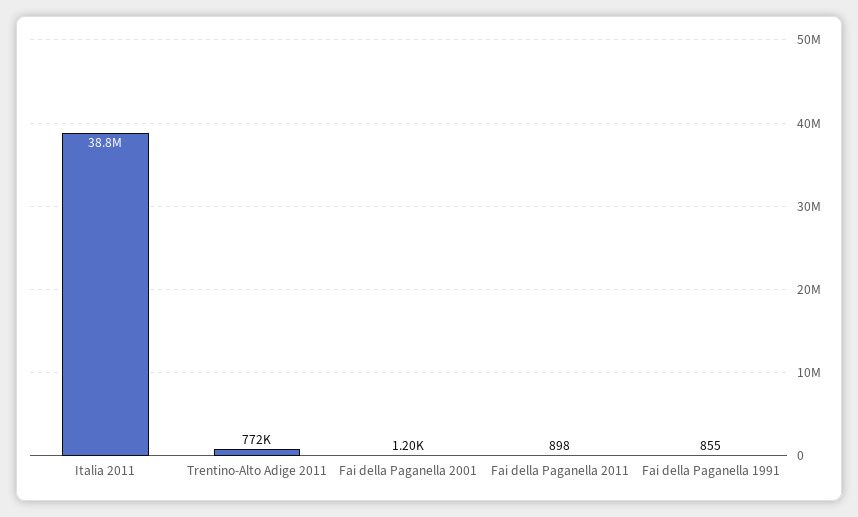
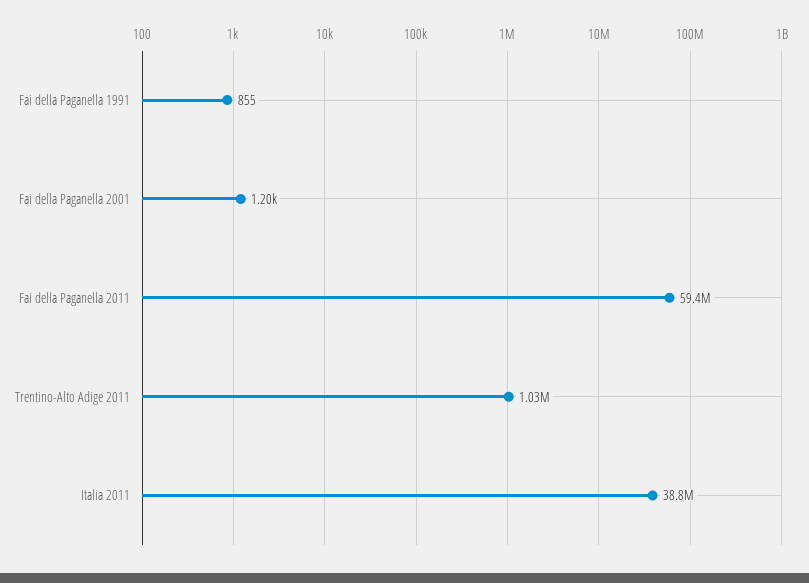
Trentino-Alto Adige 2011: 772000 -> 1030000
Fai della Paganella 2011: 898 -> 59400000

